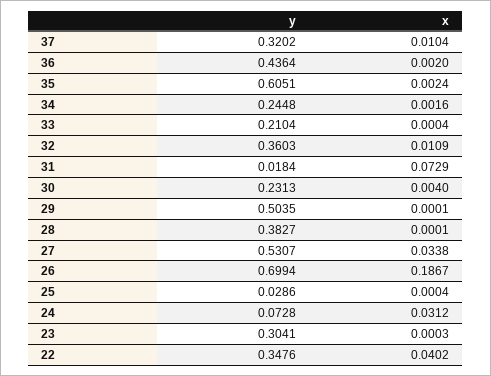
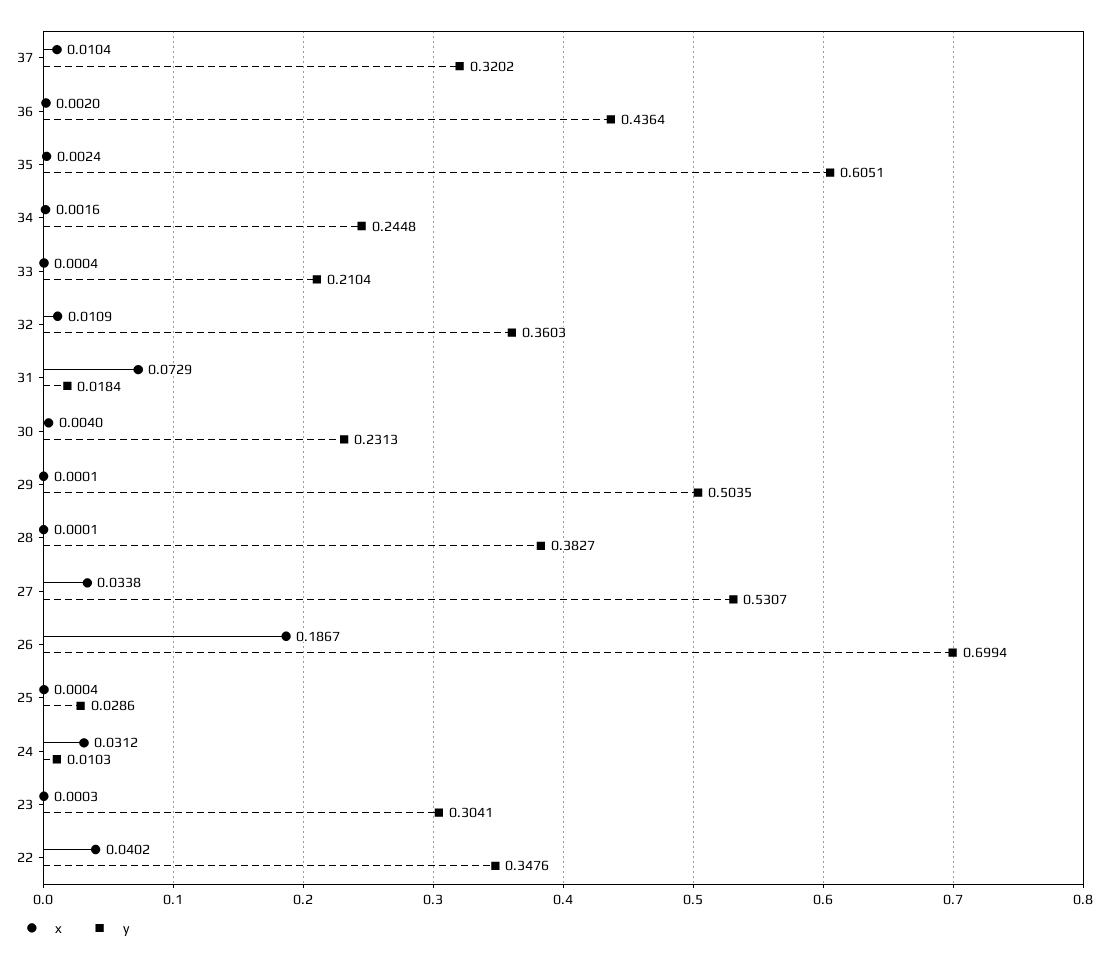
y, 24: 0.0728 -> 0.0103

